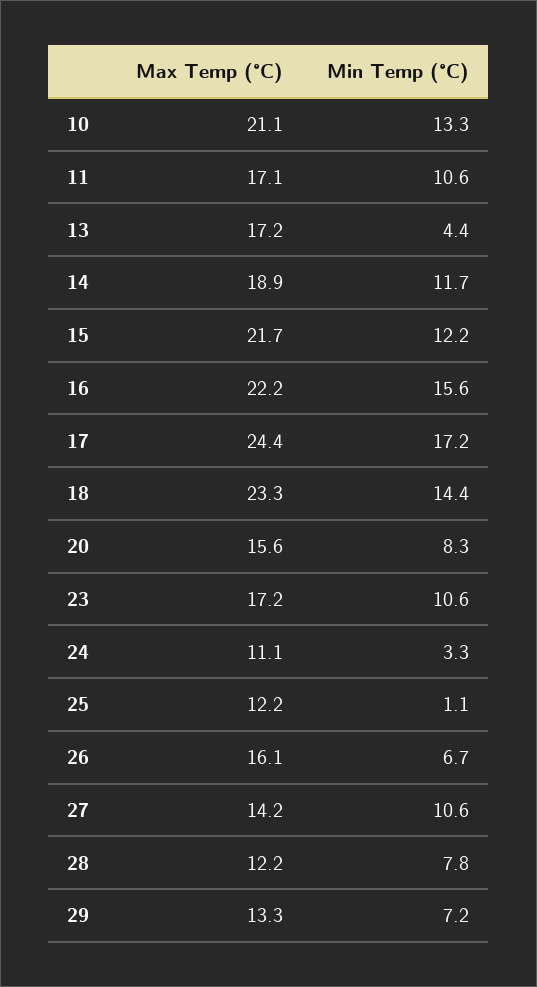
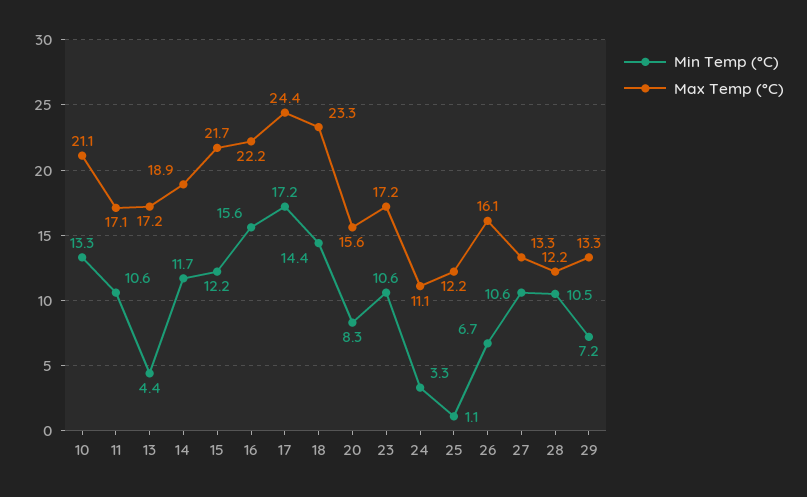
Max Temp (°C), 27: 14.2 -> 13.3
Min Temp (°C), 28: 7.8 -> 10.5

